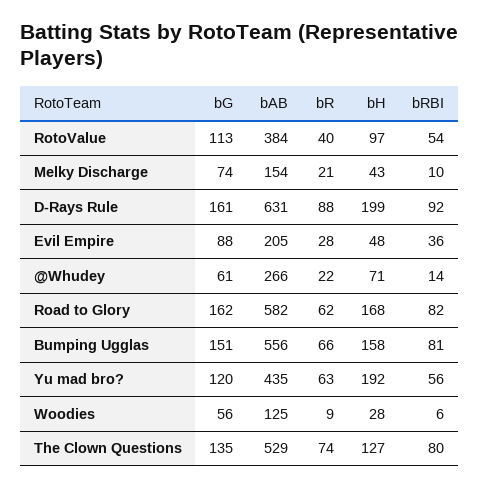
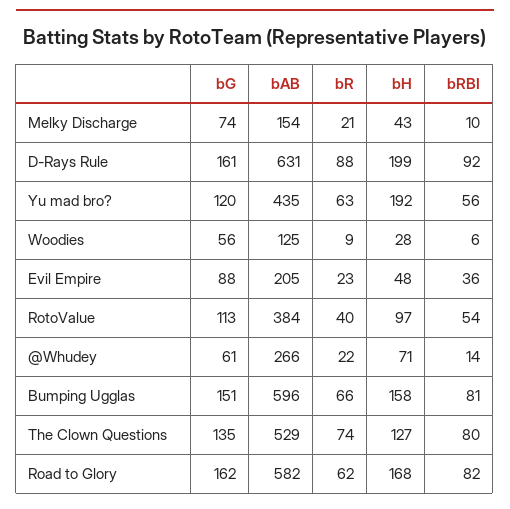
bR, Evil Empire: 28 -> 23
bAB, Bumping Ugglas: 556 -> 596

